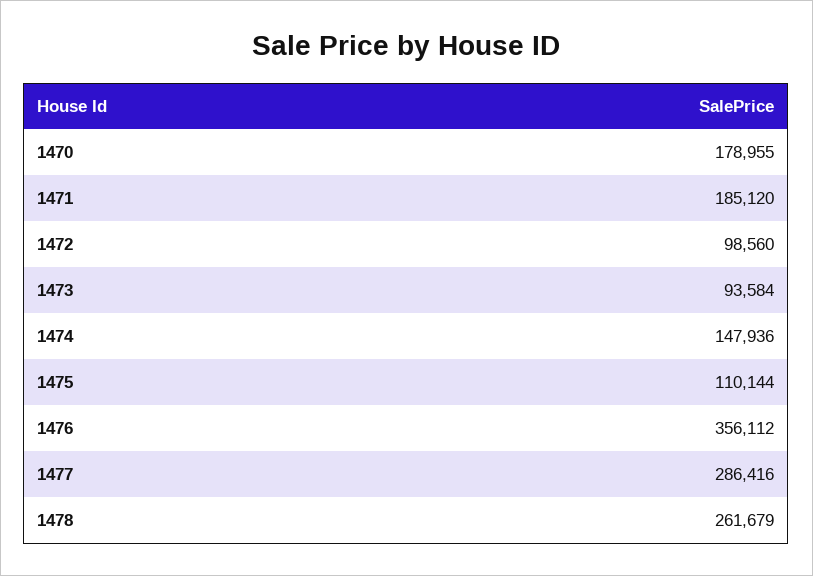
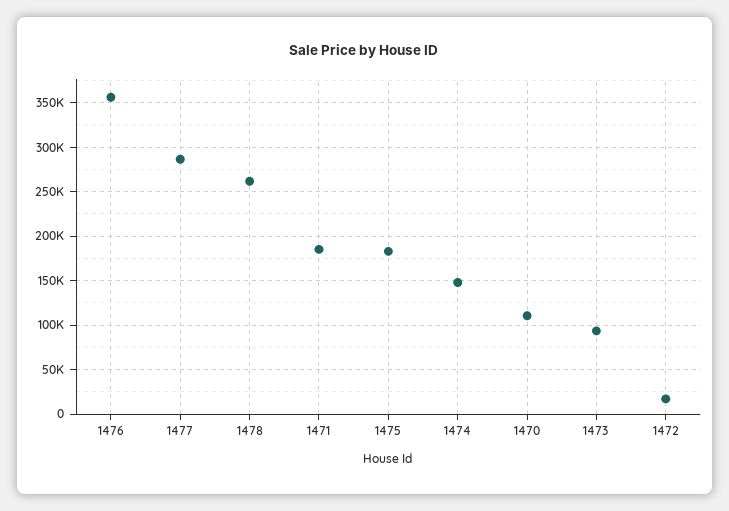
1470: 178955 -> 110000
1472: 98560 -> 20000
1475: 110144 -> 180000

